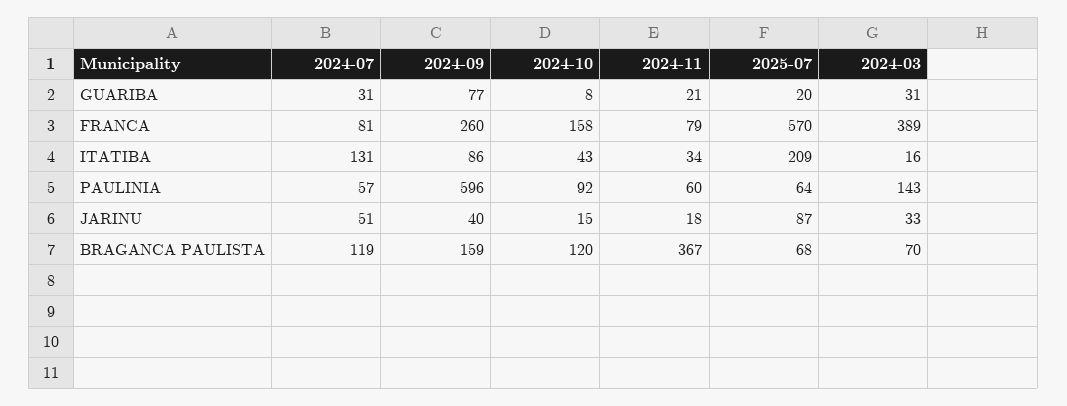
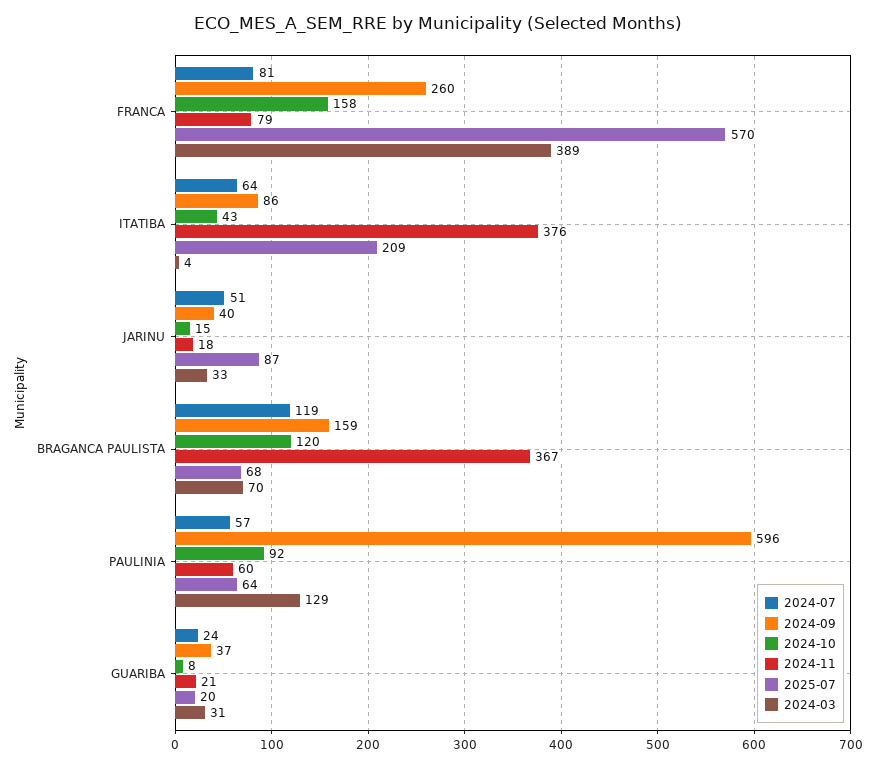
2024-07, GUARIBA: 31 -> 24
2024-09, GUARIBA: 77 -> 37
2024-07, ITATIBA: 131 -> 64
2024-11, ITATIBA: 34 -> 376
2024-03, ITATIBA: 16 -> 4
2024-03, PAULINIA: 143 -> 129

